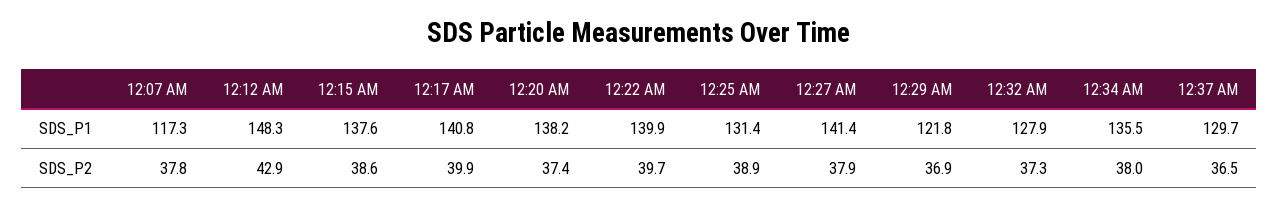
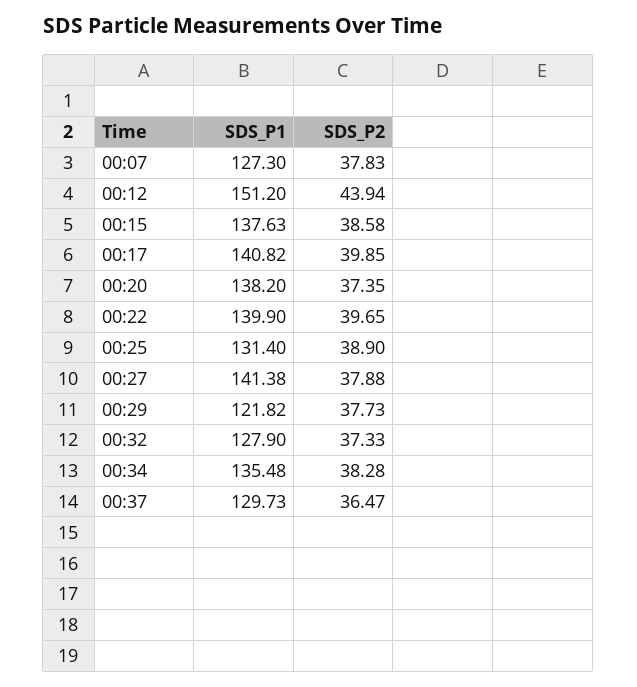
12:07 AM, SDS_P1: 117.3 -> 127.3
12:12 AM, SDS_P1: 148.3 -> 151.2
12:12 AM, SDS_P2: 42.9 -> 43.94
12:29 AM, SDS_P2: 36.9 -> 37.73
12:34 AM, SDS_P2: 38 -> 38.28

